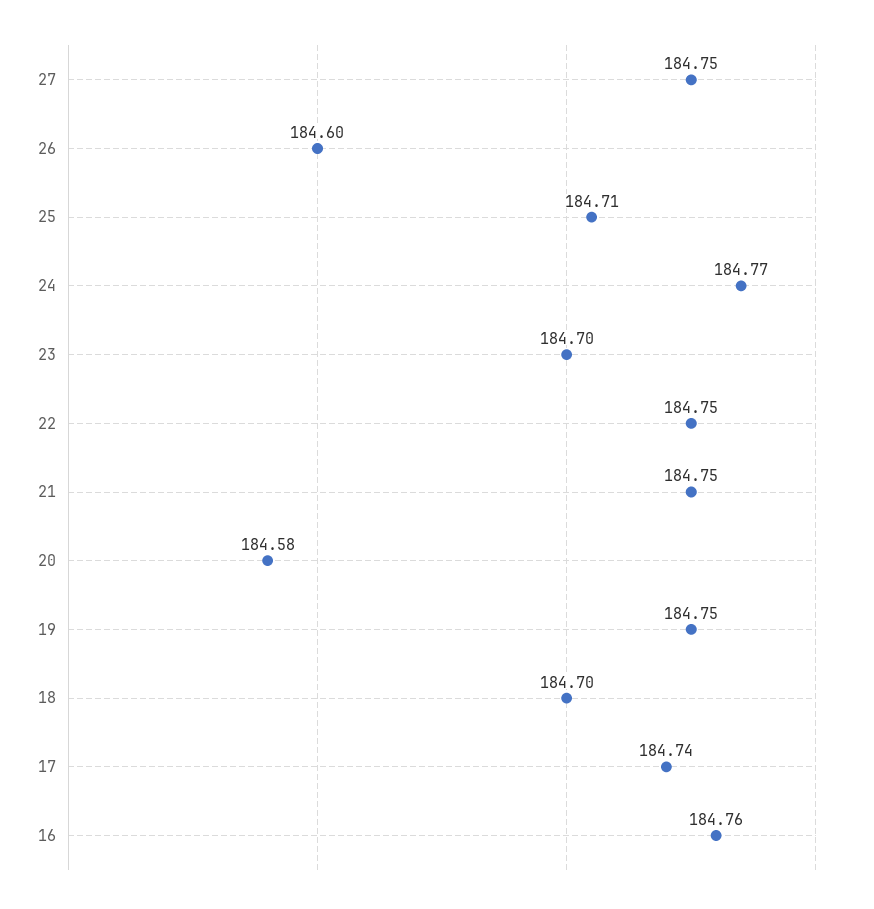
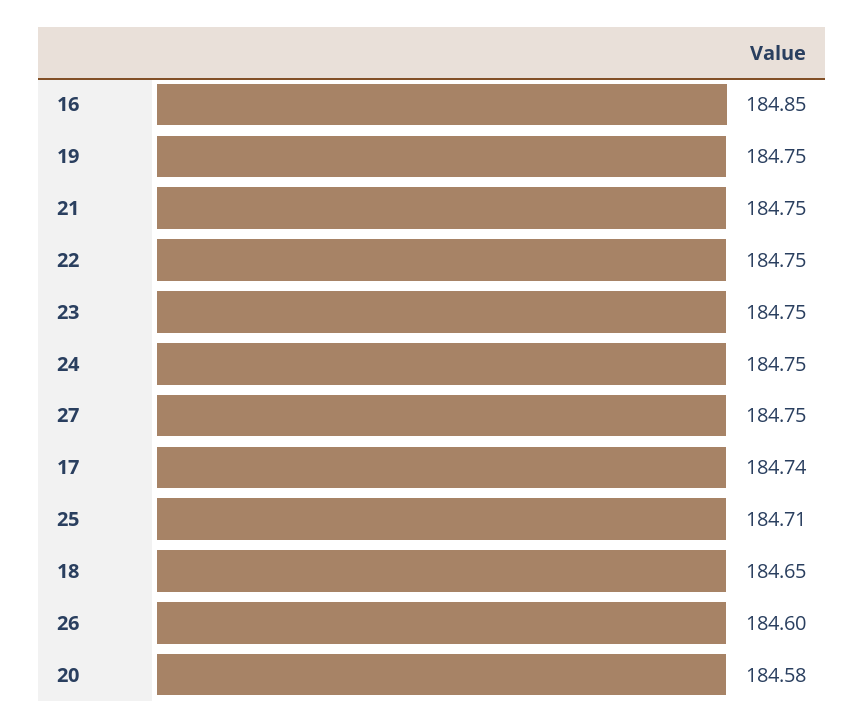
24: 184.77 -> 184.75
23: 184.7 -> 184.75
18: 184.7 -> 184.65
16: 184.76 -> 184.85

